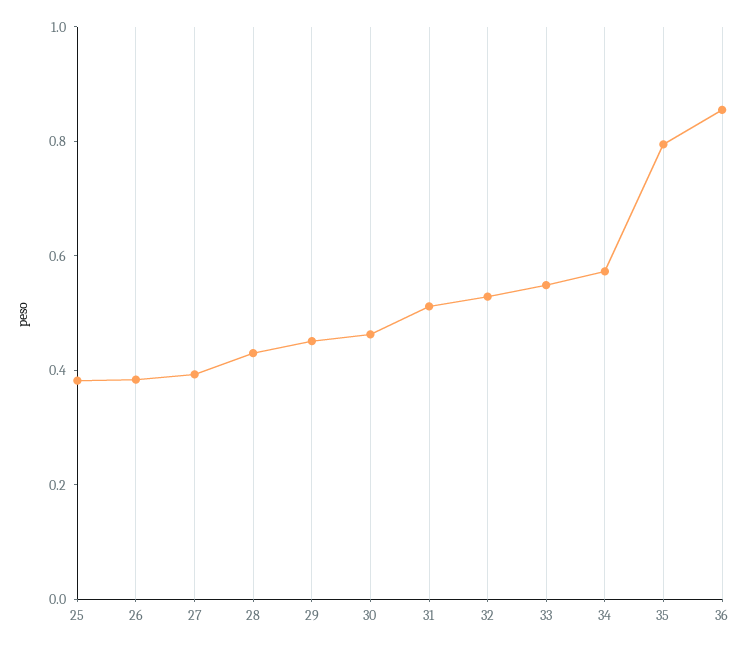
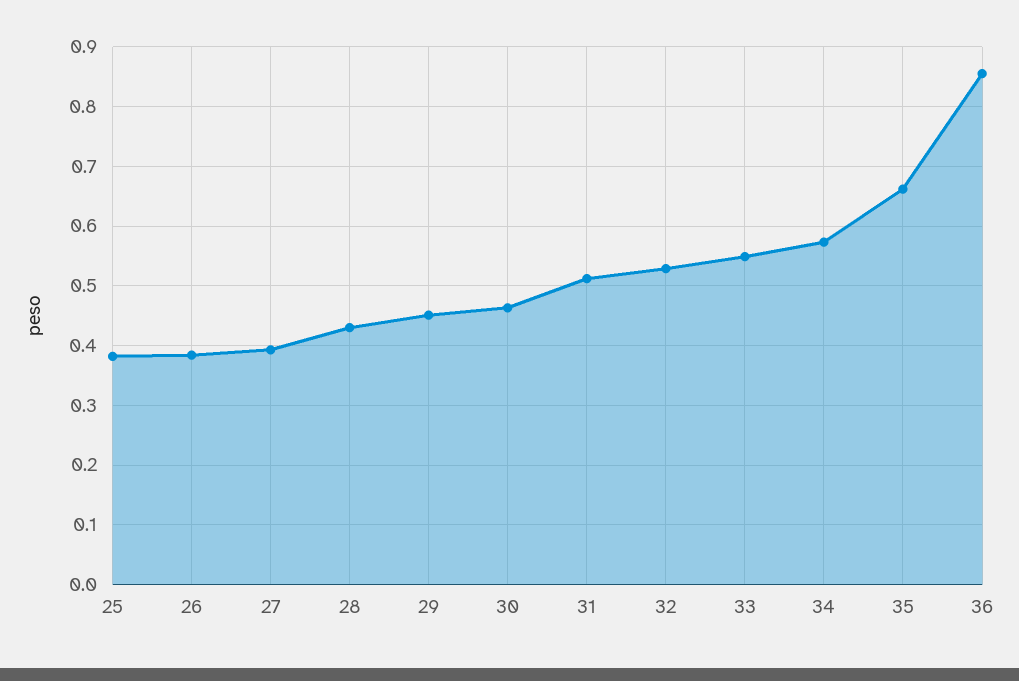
35: 0.8 -> 0.66

